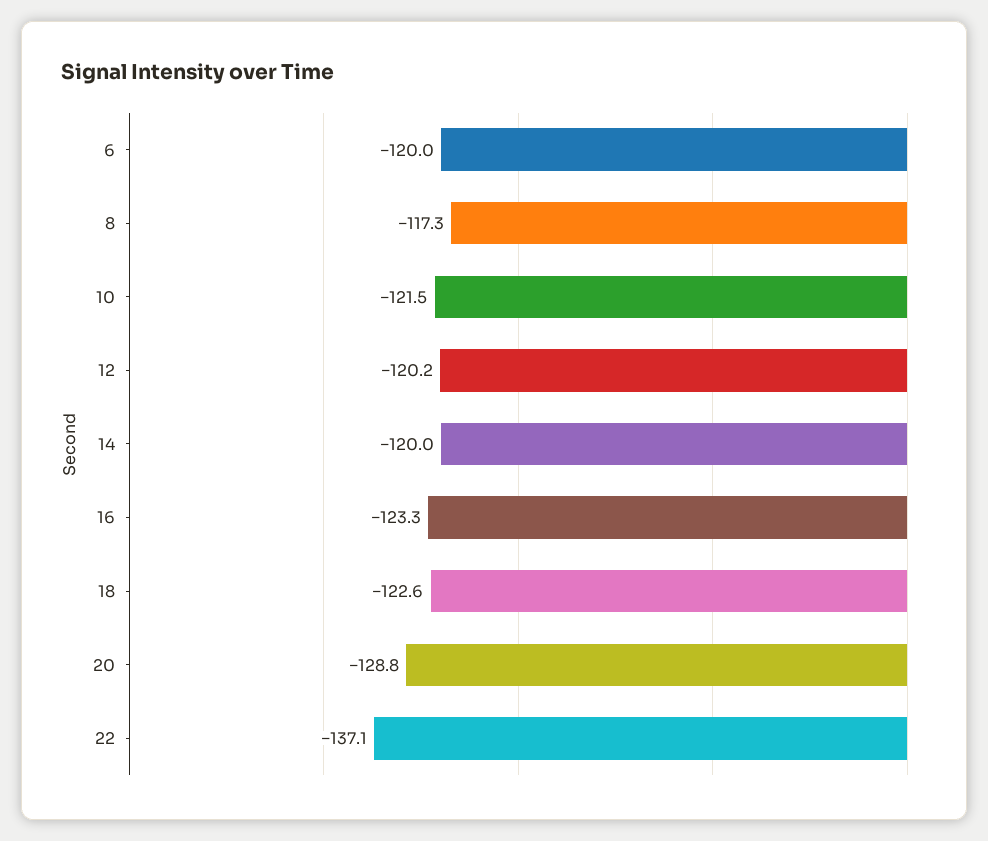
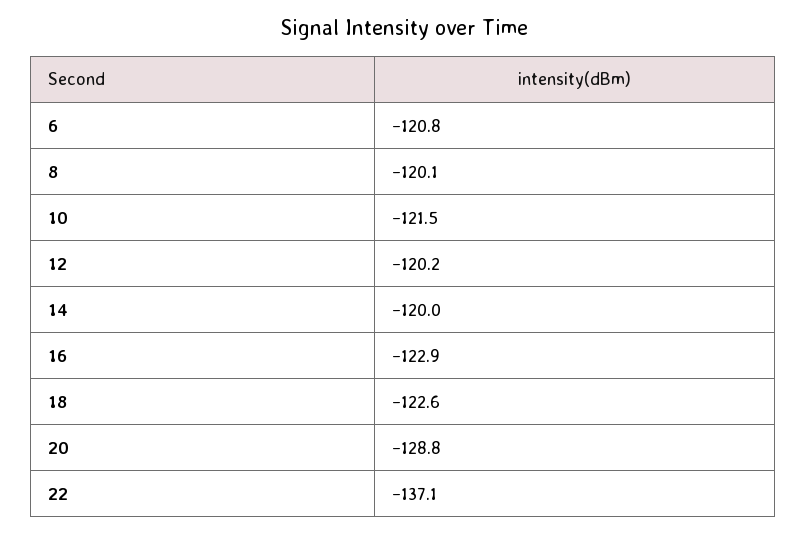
6: -120 -> -120.8
8: -117.3 -> -120.1
16: -123.3 -> -122.9

